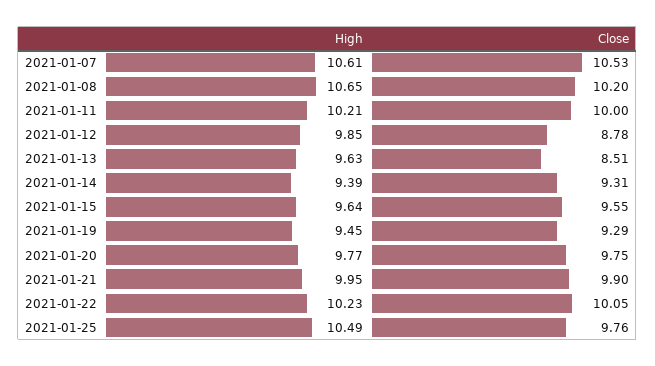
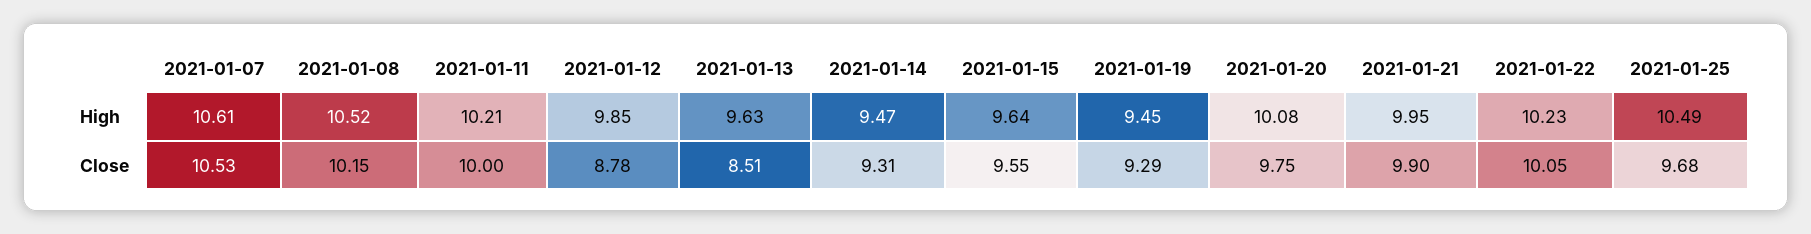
High, 2021-01-08: 10.65 -> 10.52
Close, 2021-01-08: 10.2 -> 10.15
High, 2021-01-14: 9.39 -> 9.47
High, 2021-01-20: 9.77 -> 10.08
Close, 2021-01-25: 9.76 -> 9.68

